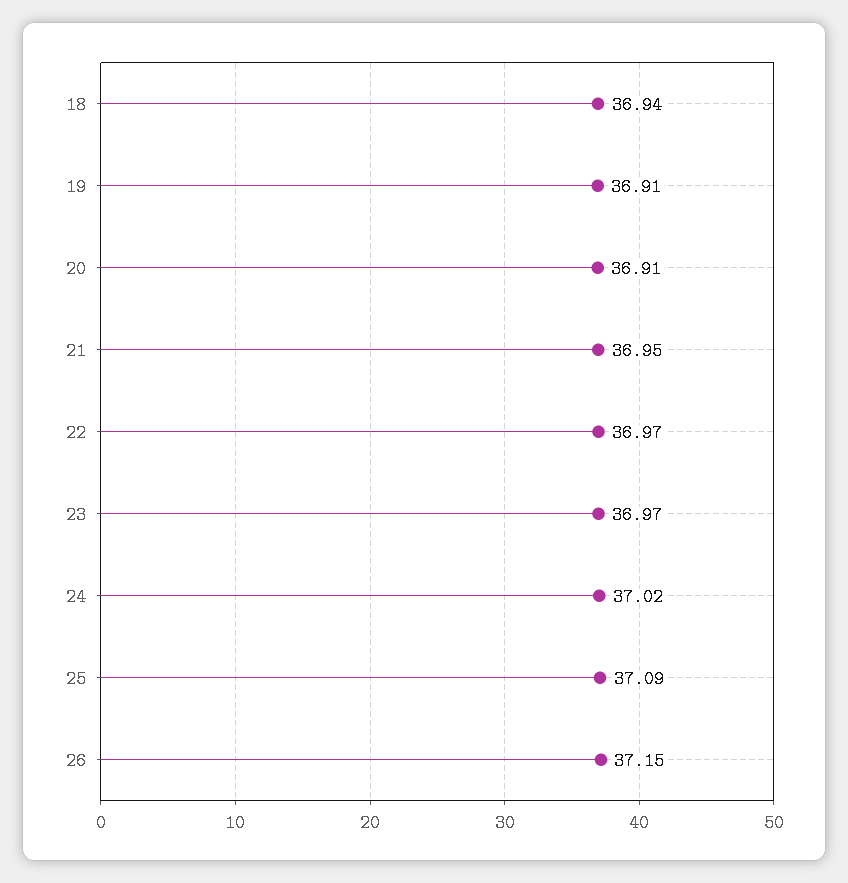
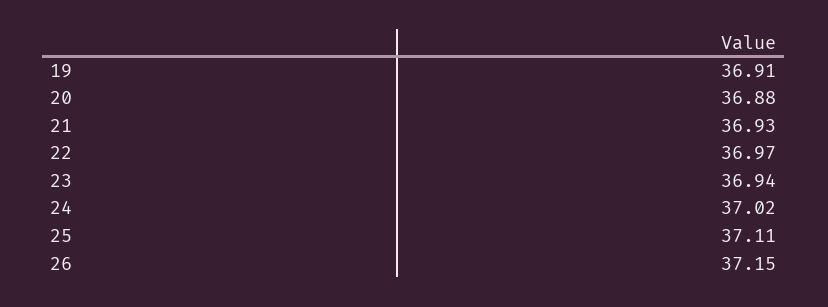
18: 36.94 -> none
20: 36.91 -> 36.88
21: 36.95 -> 36.93
23: 36.97 -> 36.94
25: 37.09 -> 37.11

